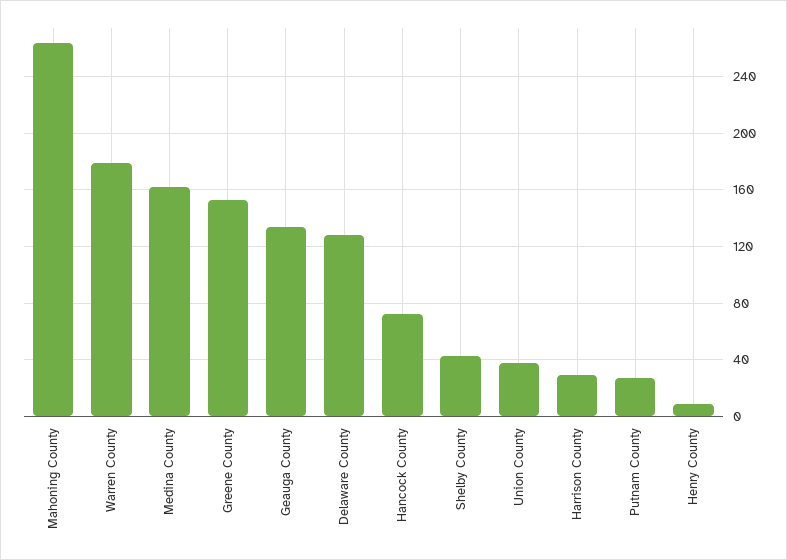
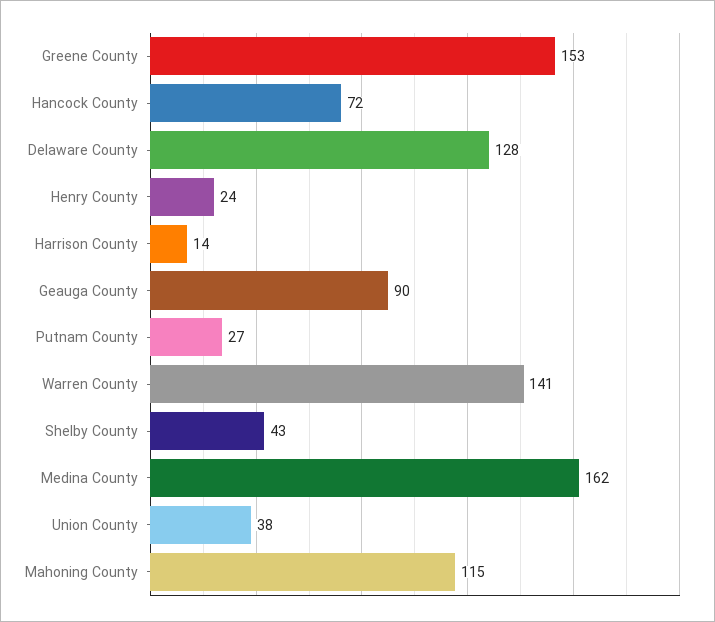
Mahoning County: 265 -> 115
Warren County: 180 -> 141
Geauga County: 135 -> 90
Harrison County: 30 -> 14
Henry County: 10 -> 24

